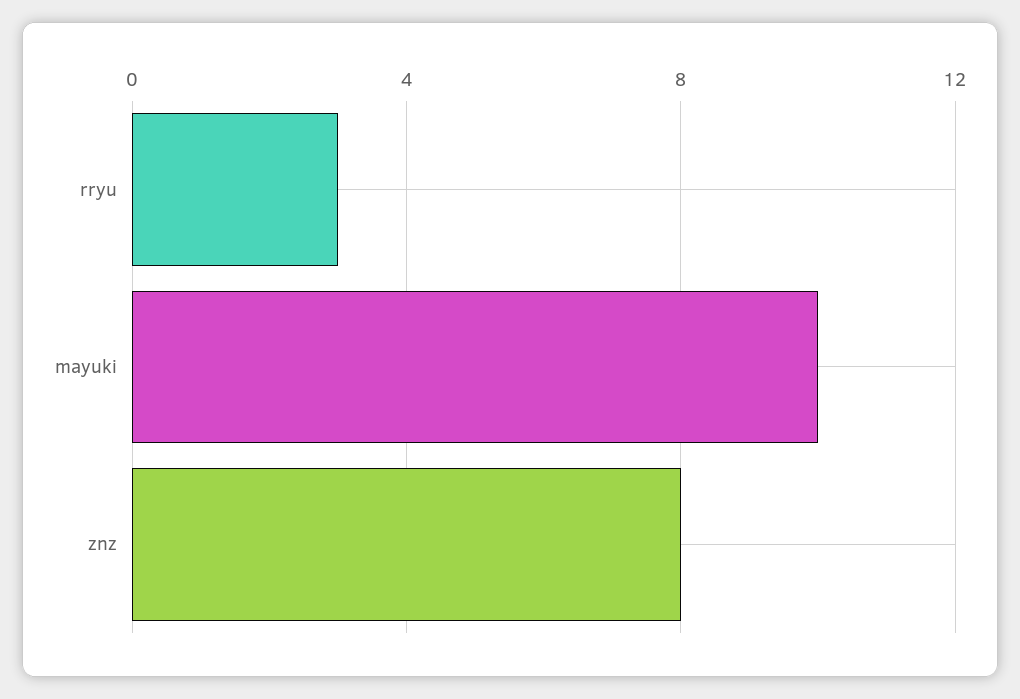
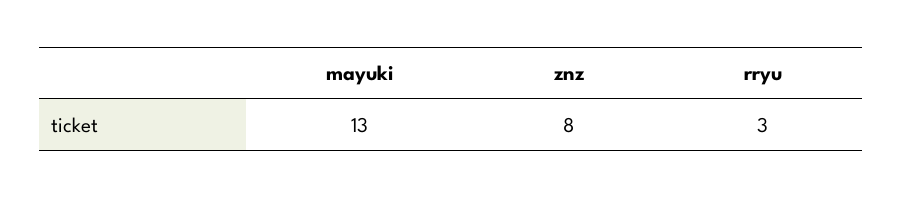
mayuki: 10 -> 13

